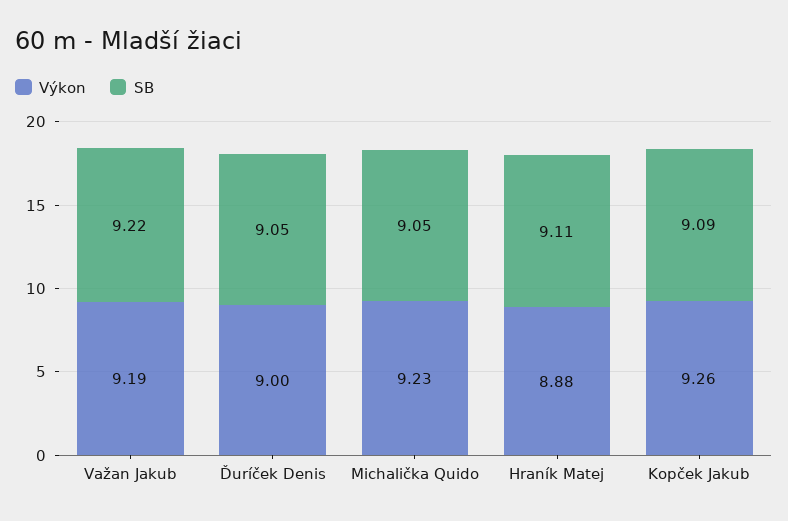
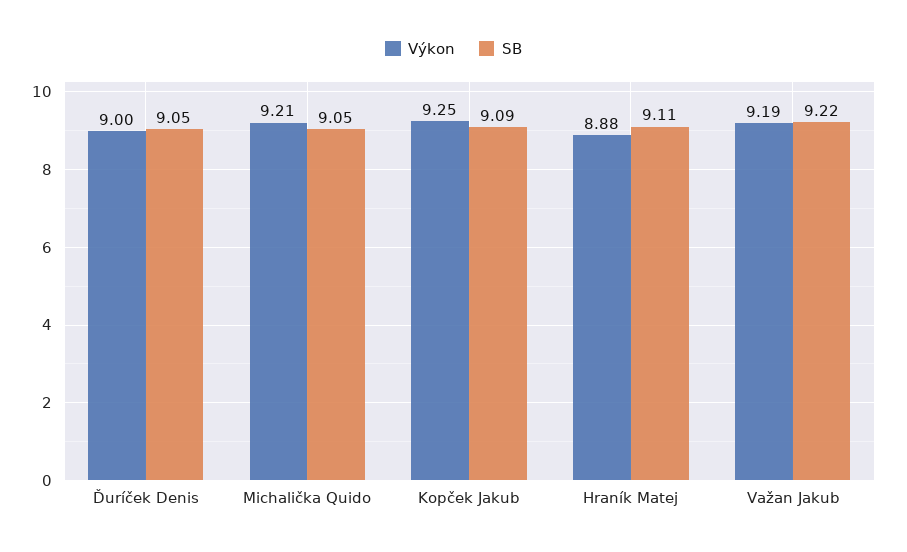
Výkon, Michalička Quido: 9.23 -> 9.21
Výkon, Kopček Jakub: 9.26 -> 9.25

